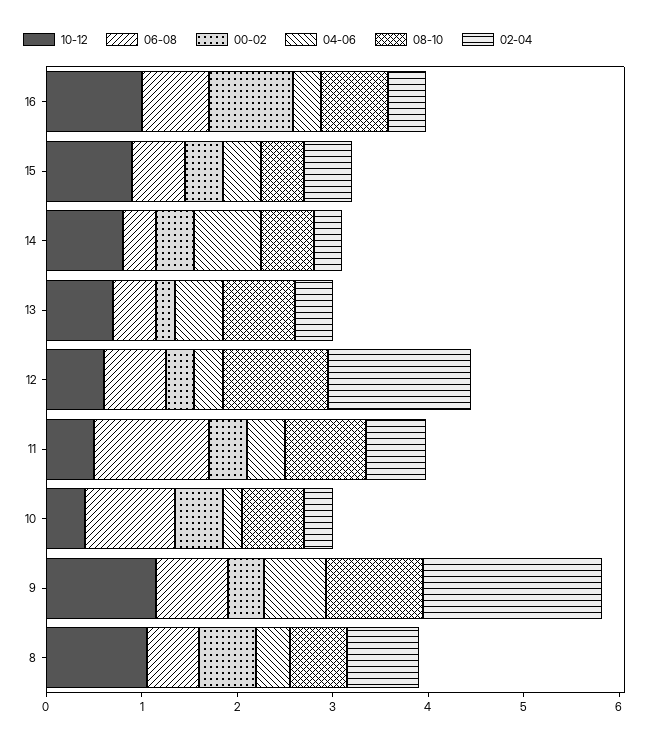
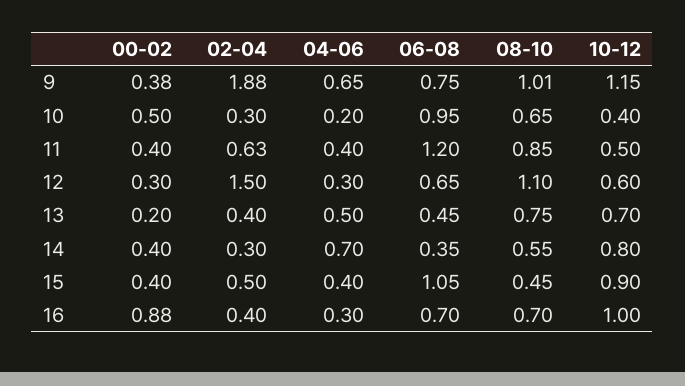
06-08, 15: 0.6 -> 1.05
10-12, 8: 1 -> none
06-08, 8: 0.6 -> none
00-02, 8: 0.6 -> none
04-06, 8: 0.4 -> none
08-10, 8: 0.6 -> none
02-04, 8: 0.8 -> none

